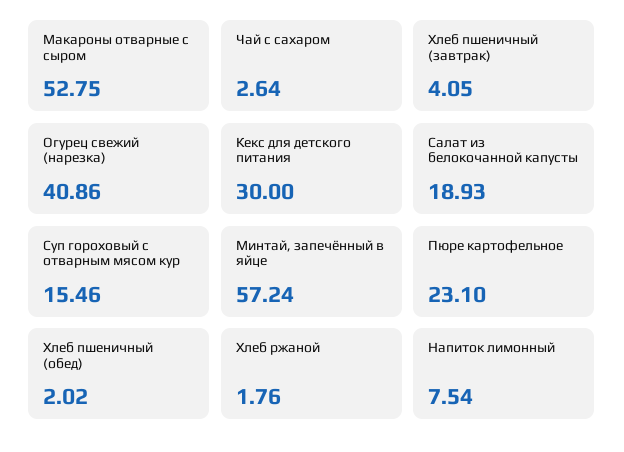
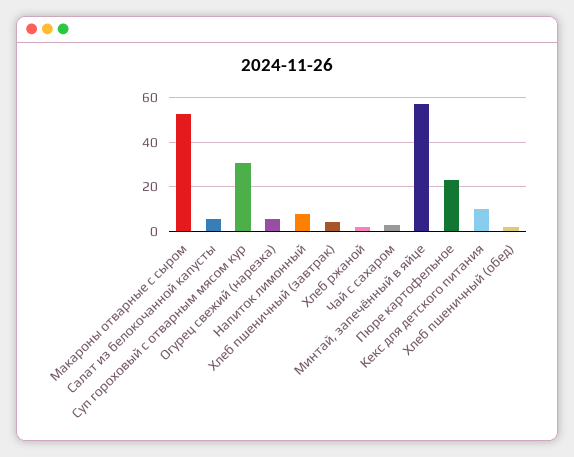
Огурец свежий (нарезка): 40.86 -> 5
Кекс для детского питания: 30 -> 10
Салат из белокочанной капусты: 18.93 -> 5
Суп гороховый с отварным мясом кур: 15.46 -> 30

